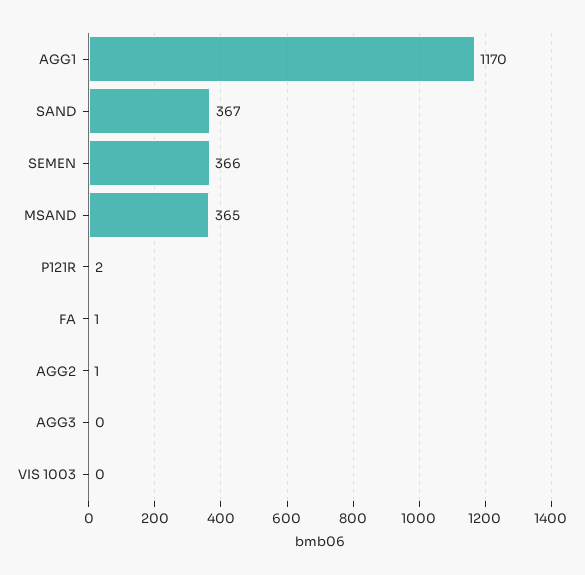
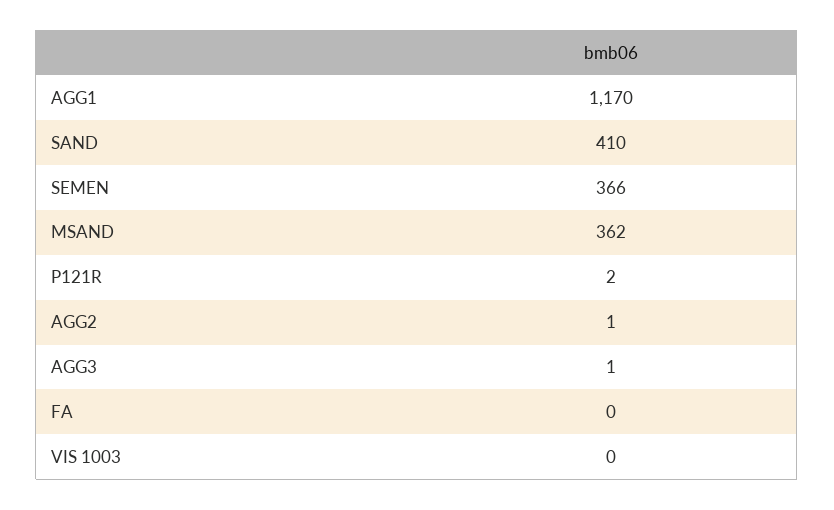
SAND: 367 -> 410
MSAND: 365 -> 362
FA: 1 -> 0
AGG3: 0 -> 1

